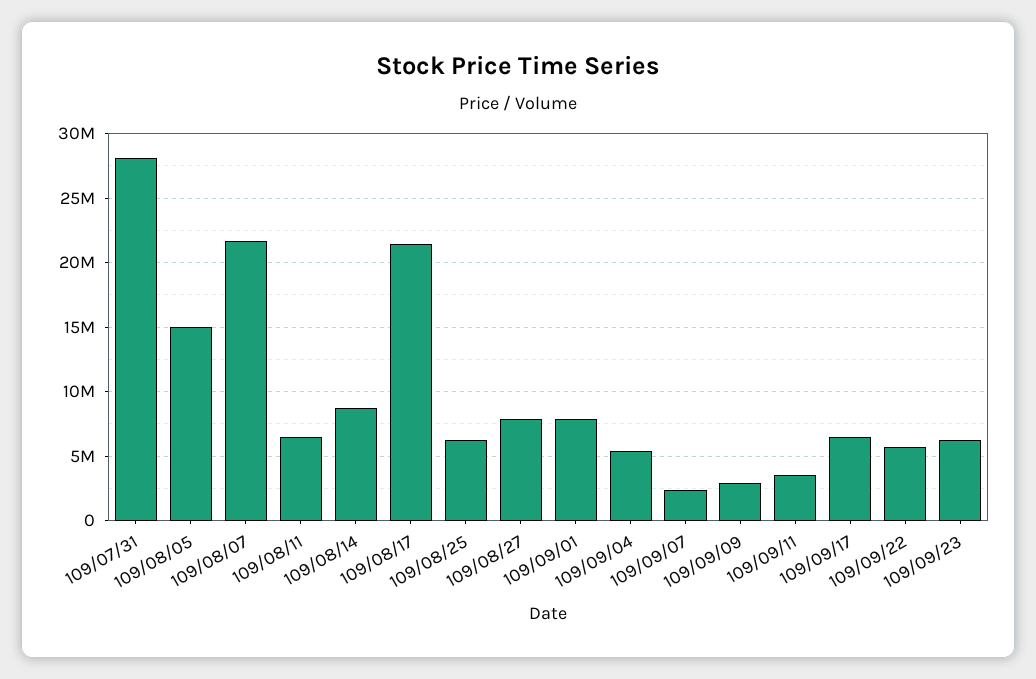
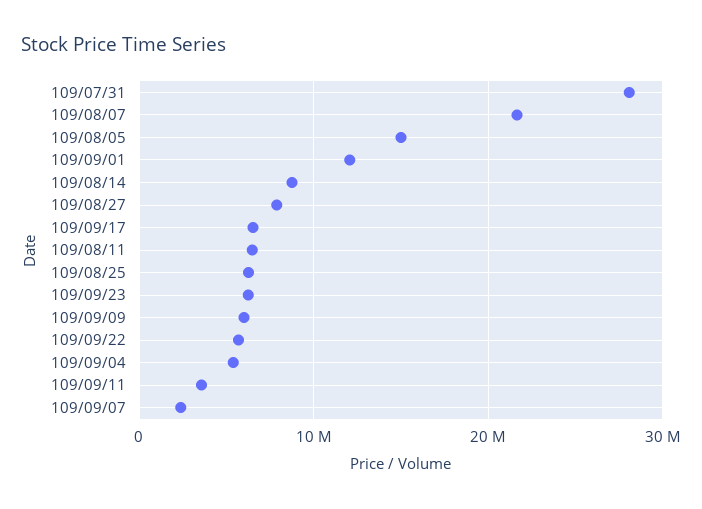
109/08/17: 21500000 -> none
109/09/01: 8000000 -> 12000000
109/09/09: 3000000 -> 6000000

